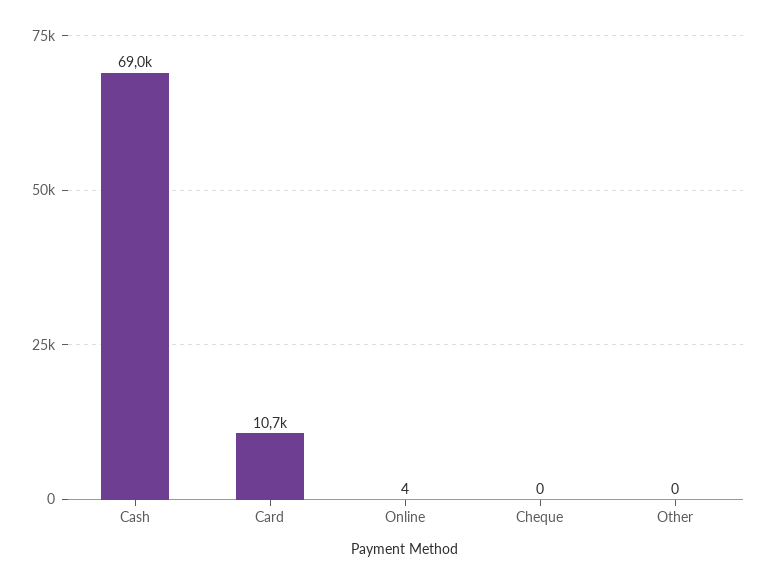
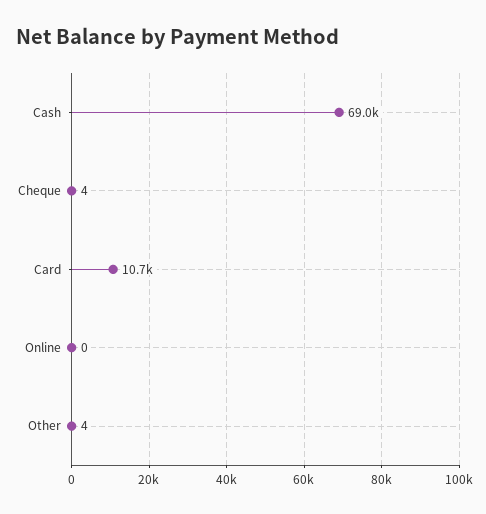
Online: 4 -> 0
Cheque: 0 -> 4
Other: 0 -> 4

